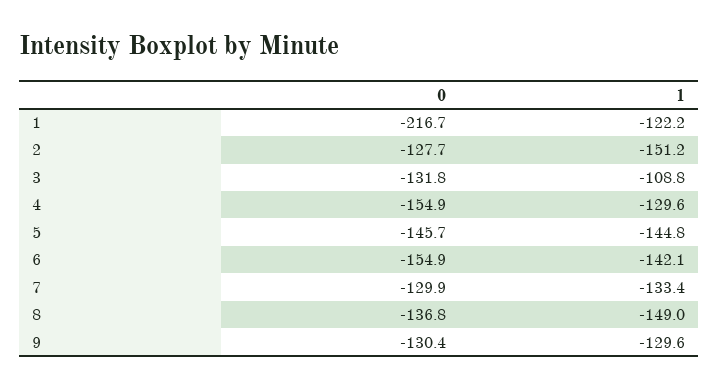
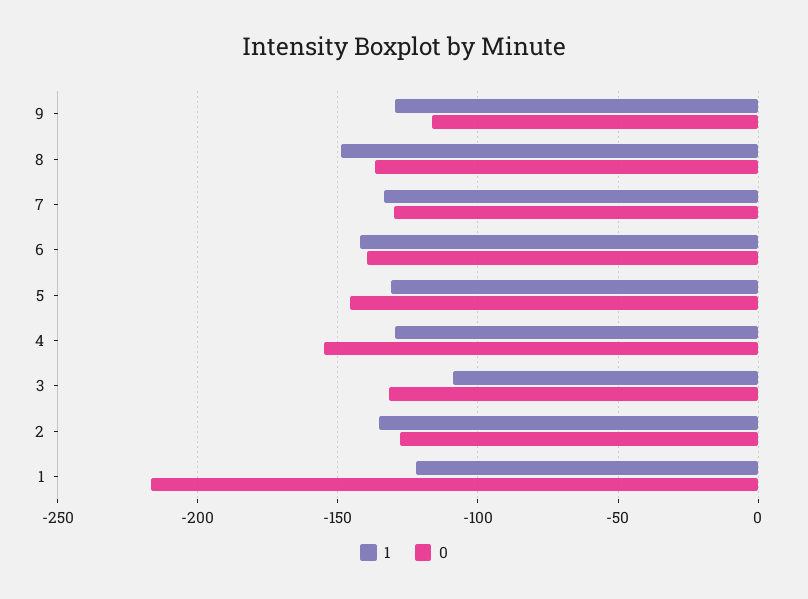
1, 2: -151.2 -> -135
1, 5: -144.8 -> -130
0, 6: -154.9 -> -140
0, 9: -130.4 -> -115

